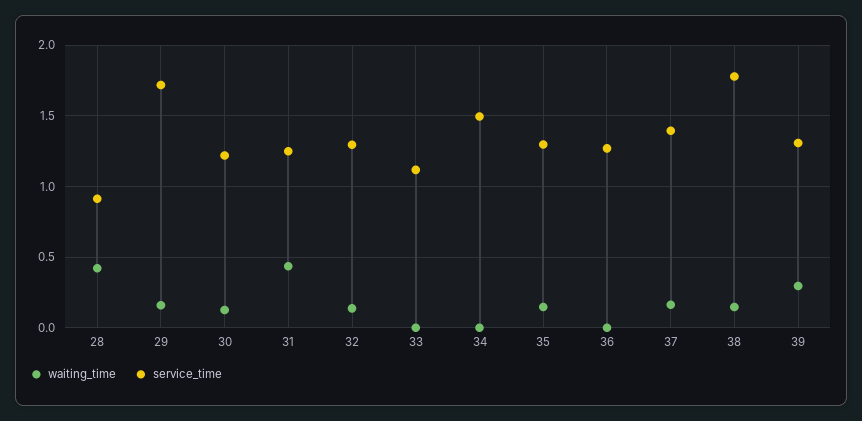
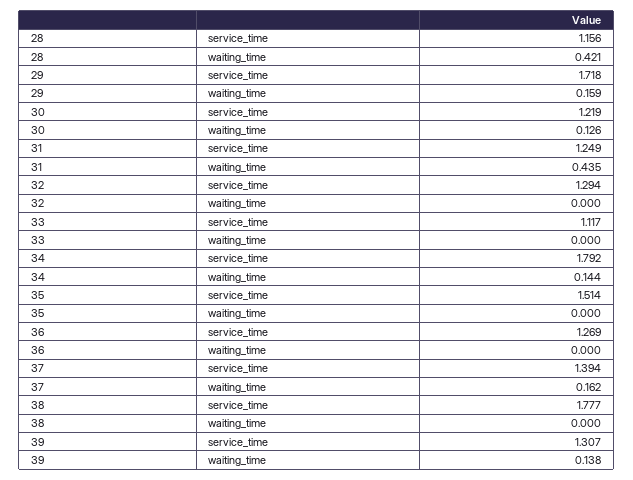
service_time, 28: 0.9 -> 1.156
waiting_time, 32: 0.15 -> 0
waiting_time, 34: 0 -> 0.144
service_time, 34: 1.5 -> 1.792
waiting_time, 35: 0.15 -> 0
service_time, 35: 1.3 -> 1.514
waiting_time, 38: 0.15 -> 0
waiting_time, 39: 0.3 -> 0.138

